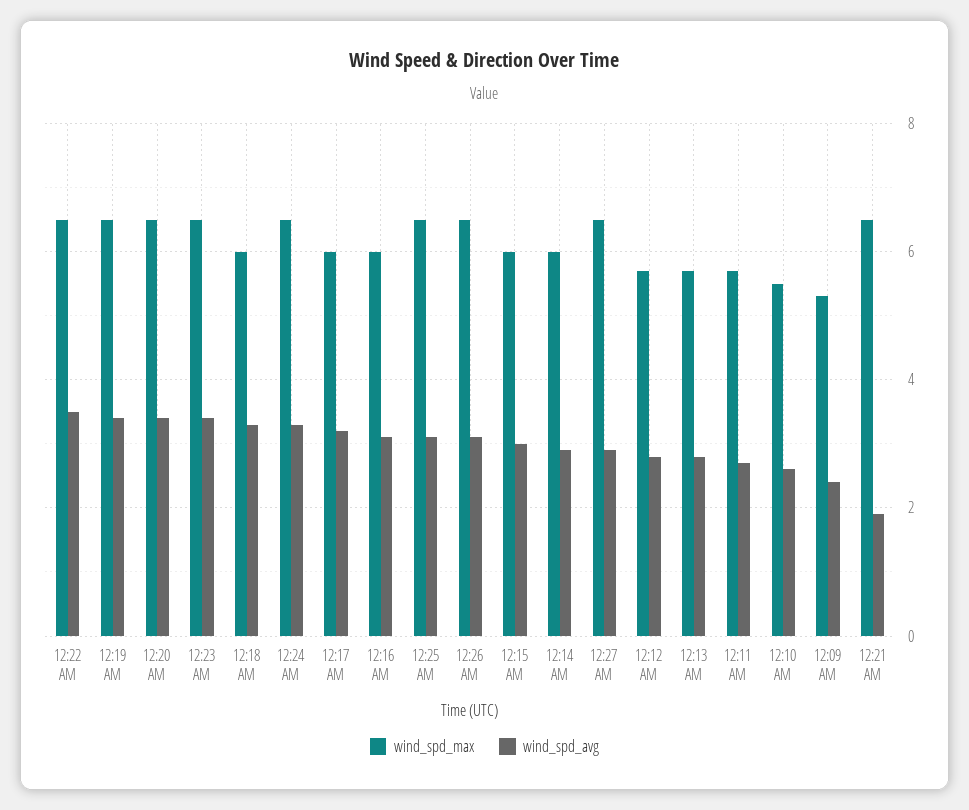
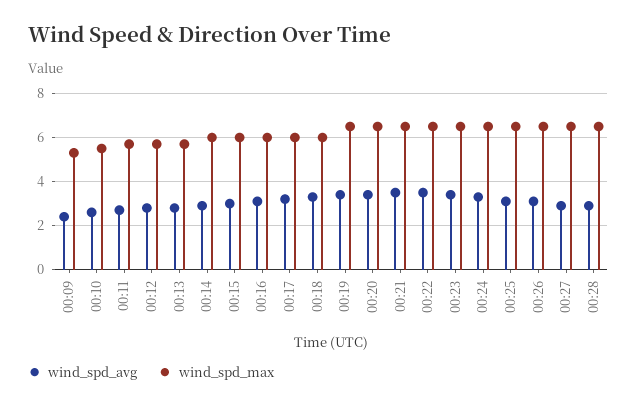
wind_spd_avg, 12:21 AM: 2 -> 3.5
wind_spd_avg, 00:28: none -> 3
wind_spd_max, 00:28: none -> 6.5

